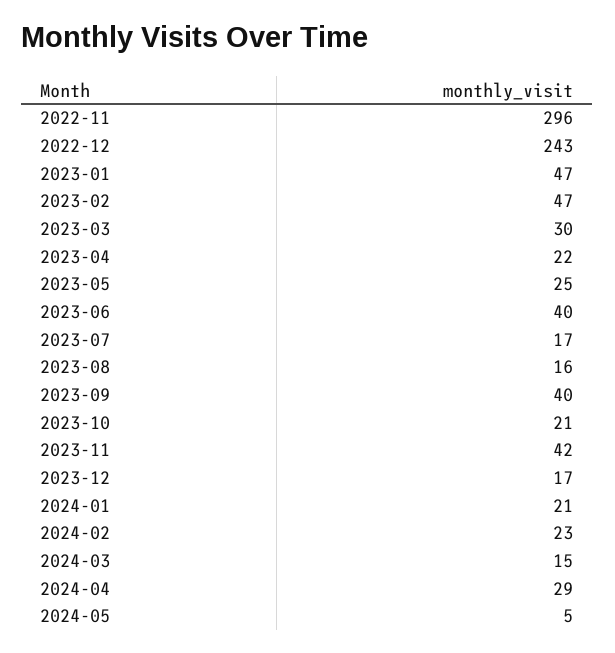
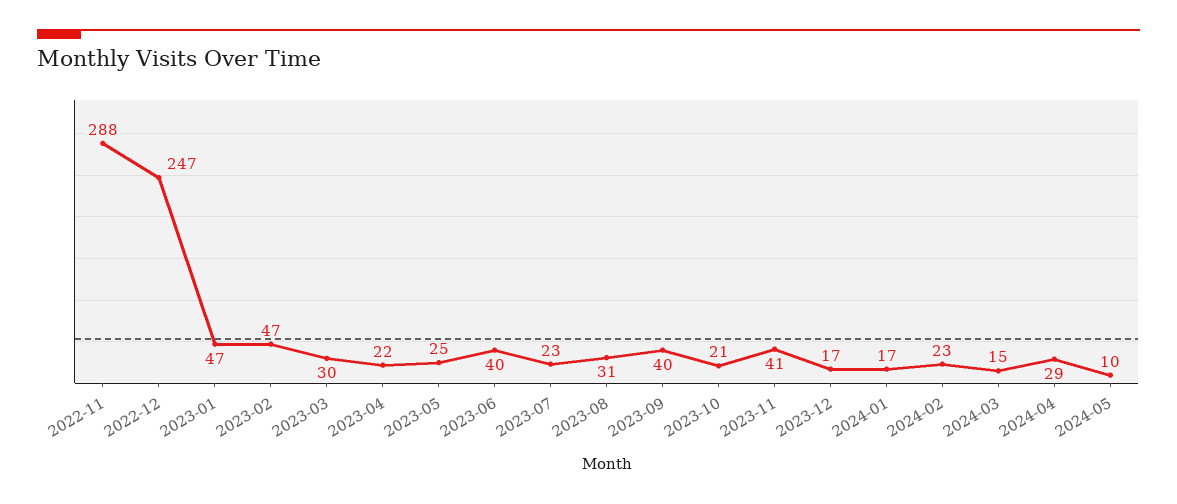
2022-11: 296 -> 288
2022-12: 243 -> 247
2023-07: 17 -> 23
2023-08: 16 -> 31
2023-11: 42 -> 41
2024-01: 21 -> 17
2024-05: 5 -> 10

